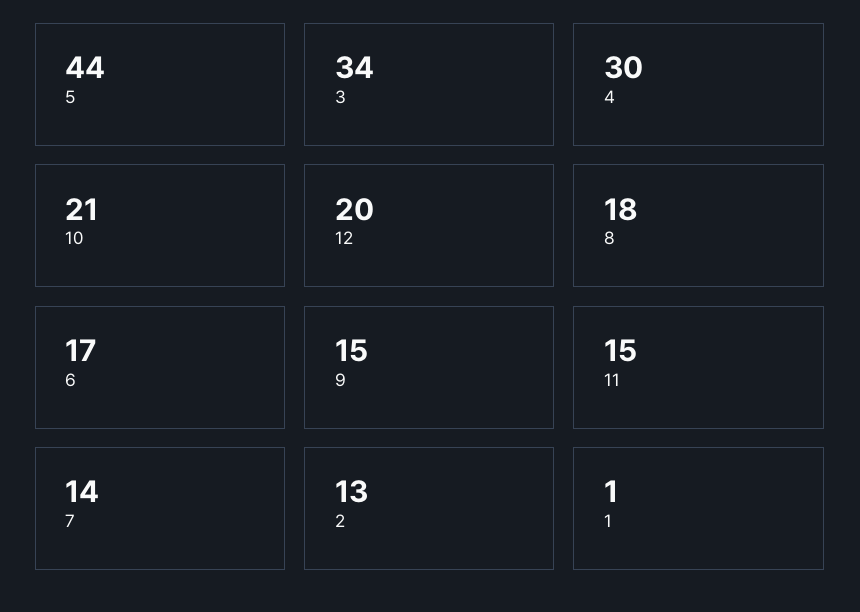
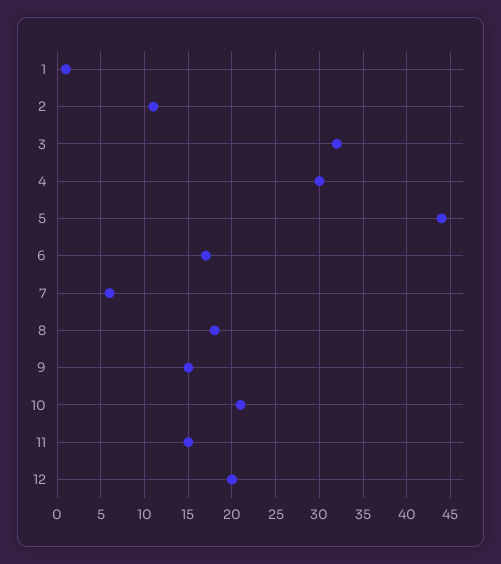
3: 34 -> 32
7: 14 -> 6
2: 13 -> 11

